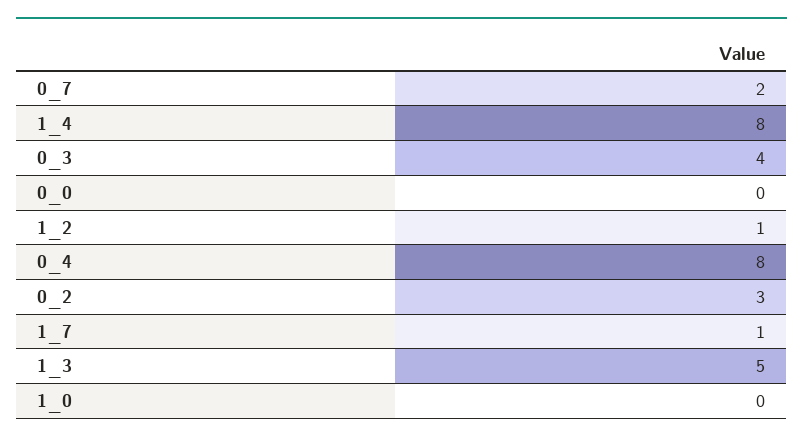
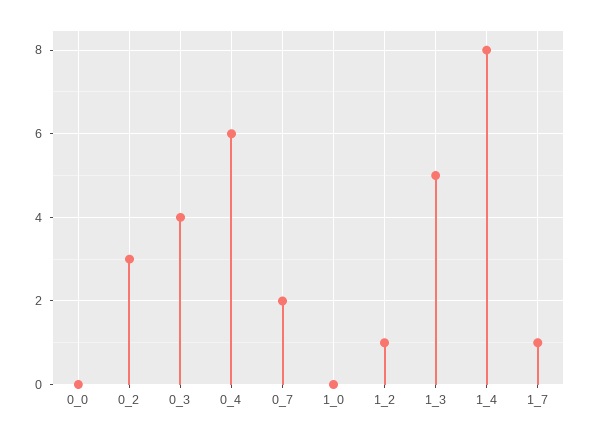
0_4: 8 -> 6

